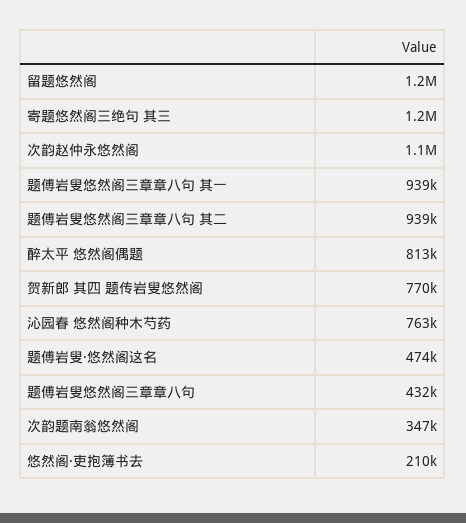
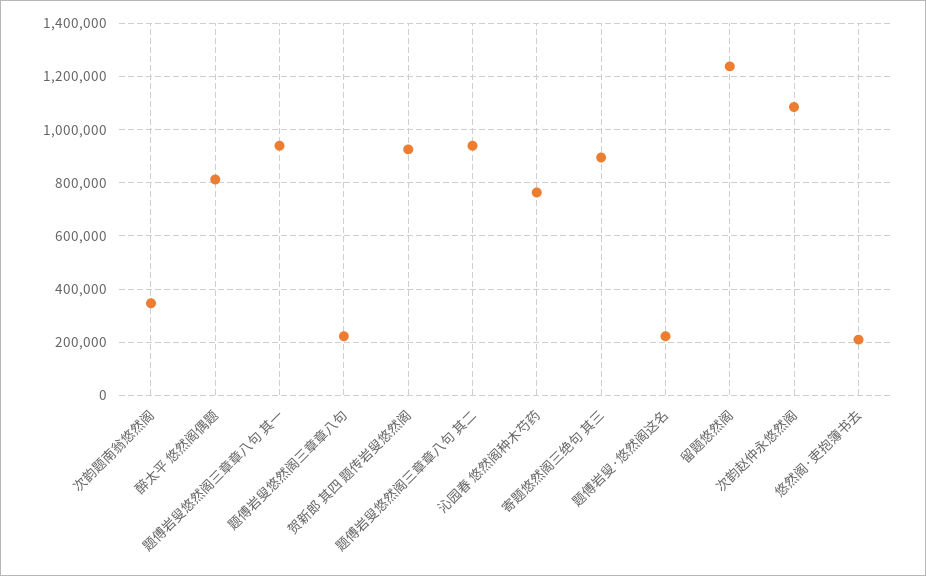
寄题悠然阁三绝句 其三: 1200000 -> 900000
贺新郎 其四 题传岩叟悠然阁: 770000 -> 925000
题傅岩叟·悠然阁这名: 474000 -> 225000
题傅岩叟悠然阁三章章八句: 432000 -> 225000

